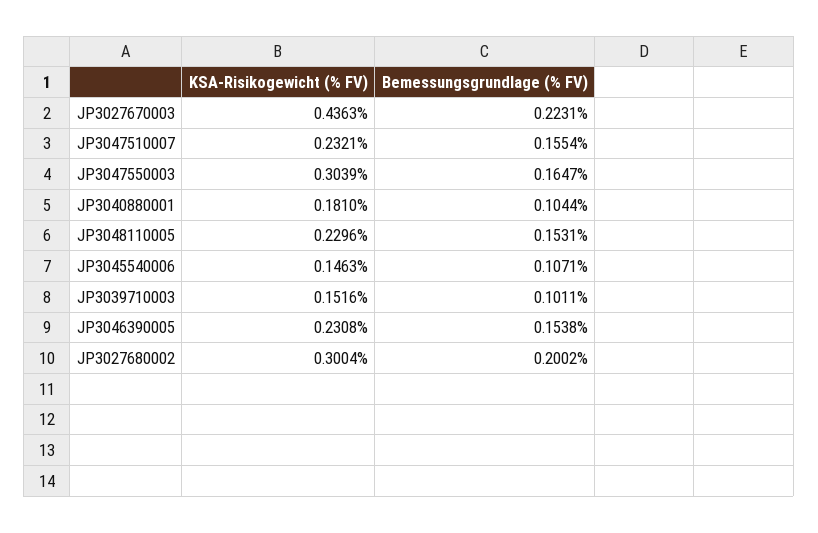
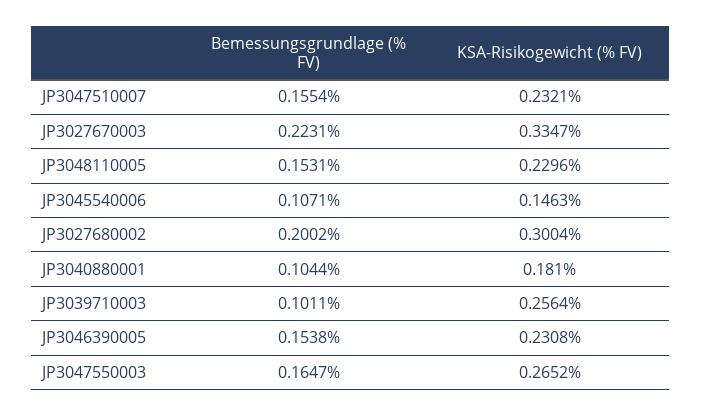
KSA-Risikogewicht (% FV), JP3027670003: 0.4363 -> 0.3347
KSA-Risikogewicht (% FV), JP3047550003: 0.3039 -> 0.2652
KSA-Risikogewicht (% FV), JP3039710003: 0.1516 -> 0.2564

